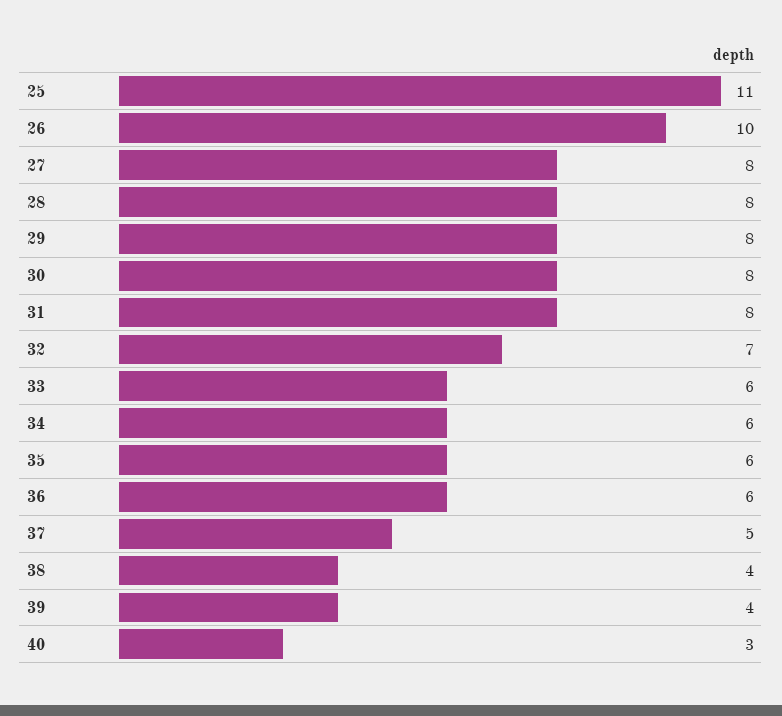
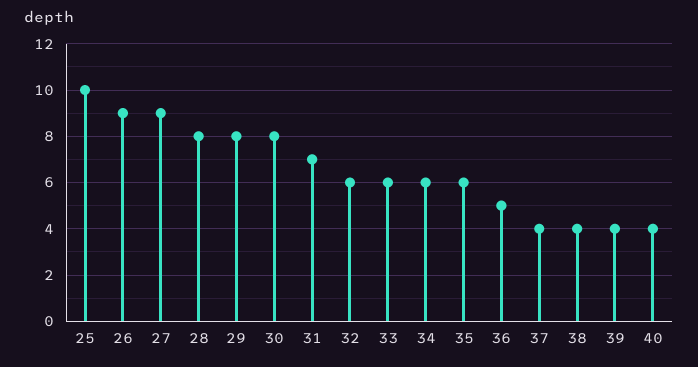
25: 11 -> 10
26: 10 -> 9
27: 8 -> 9
31: 8 -> 7
32: 7 -> 6
36: 6 -> 5
37: 5 -> 4
40: 3 -> 4

